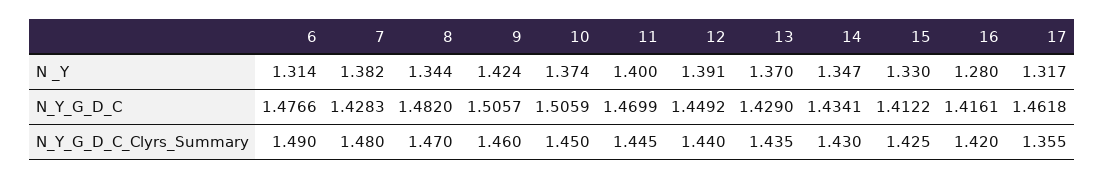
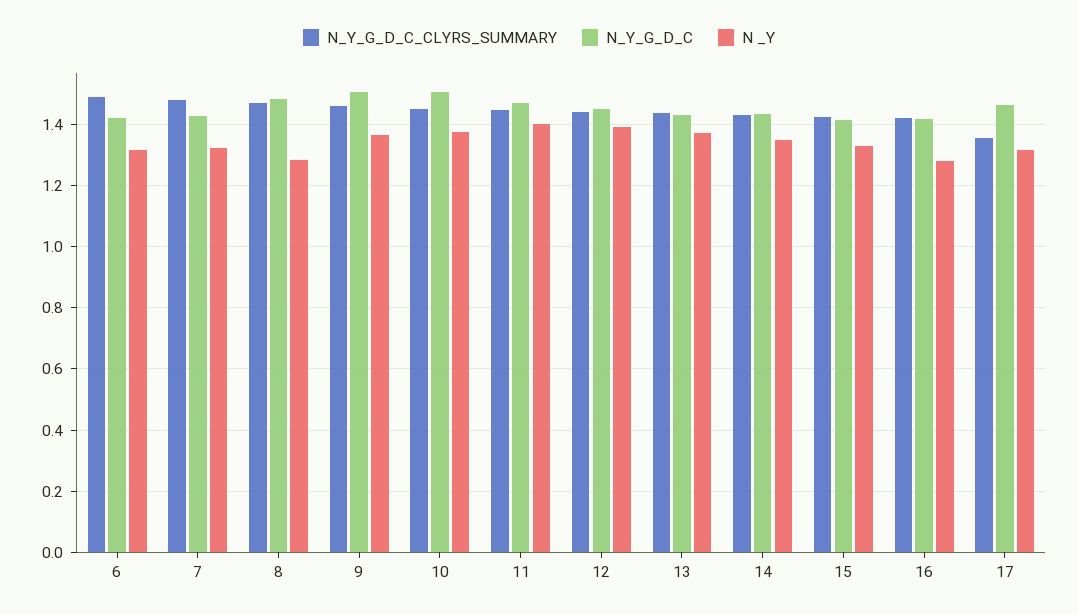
N _Y, 7: 1.382 -> 1.32
N _Y, 8: 1.344 -> 1.28
N _Y, 9: 1.424 -> 1.36
N_Y_G_D_C, 6: 1.4766 -> 1.42

